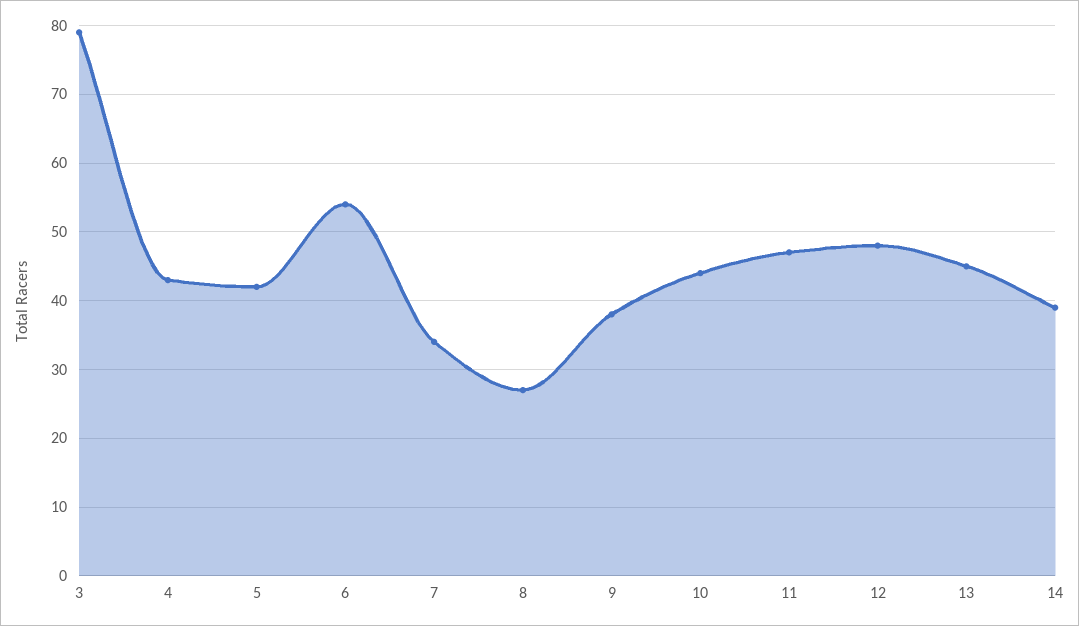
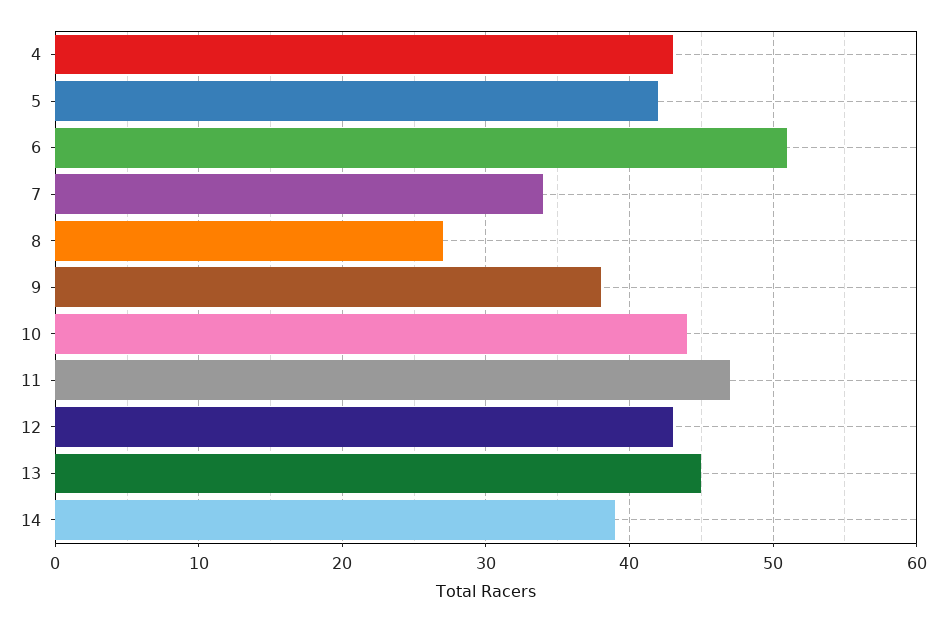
3: 79 -> none
6: 54 -> 51
12: 48 -> 43

